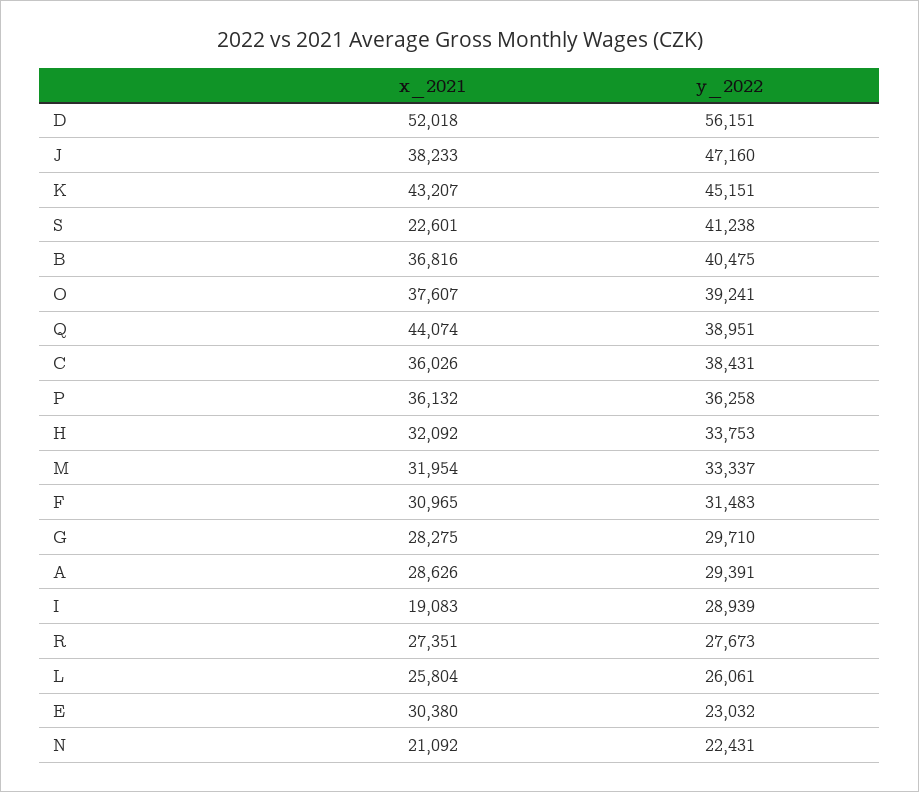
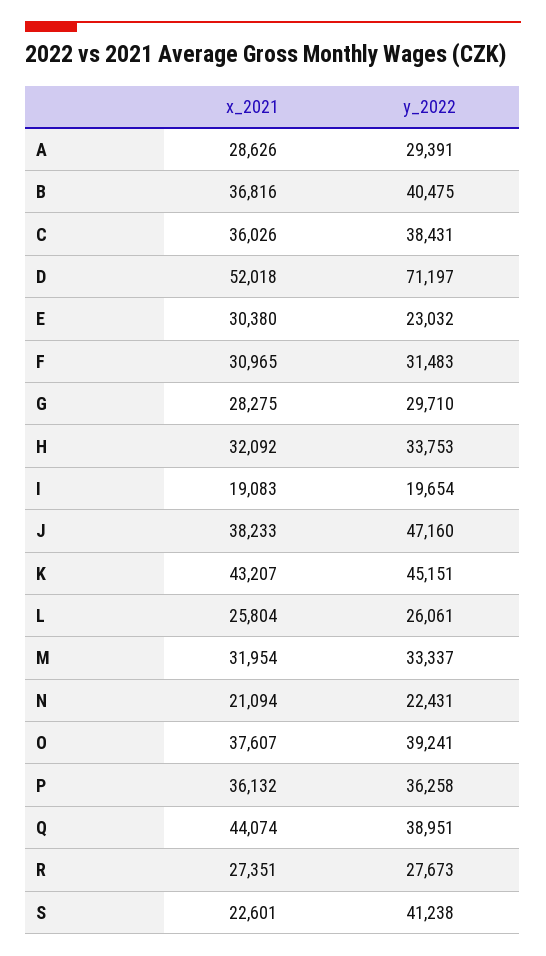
y_2022, D: 56151 -> 71197
y_2022, I: 28939 -> 19654
x_2021, N: 21092 -> 21094

